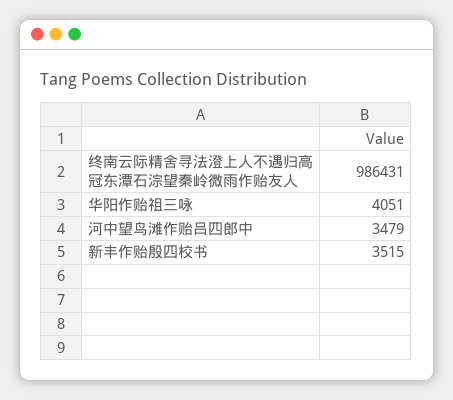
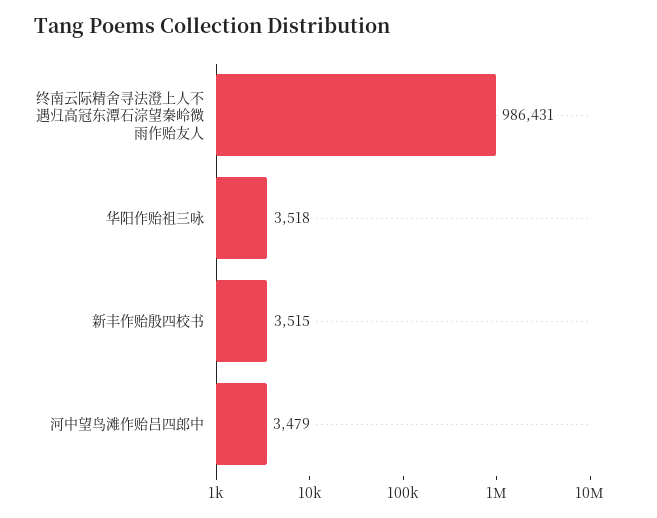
华阳作贻祖三咏: 4051 -> 3518

